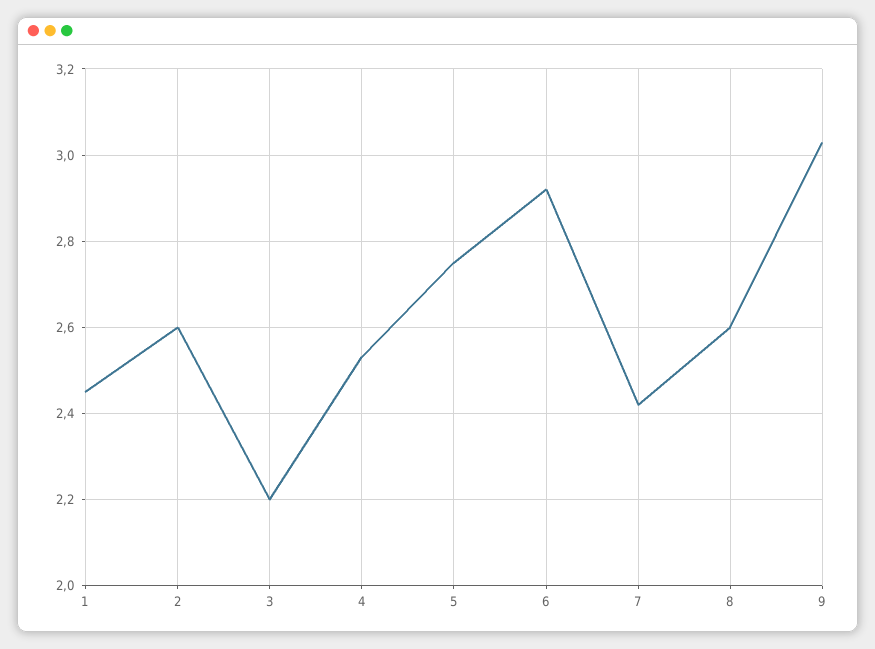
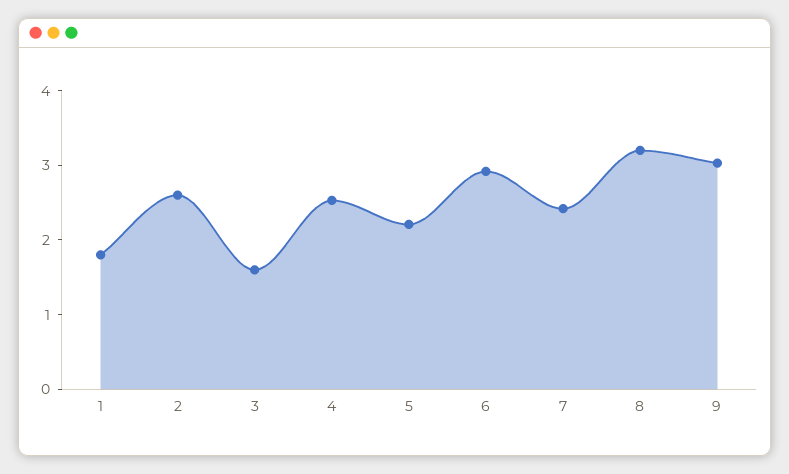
1: 2.45 -> 1.8
3: 2.2 -> 1.6
5: 2.75 -> 2.2
8: 2.6 -> 3.2

